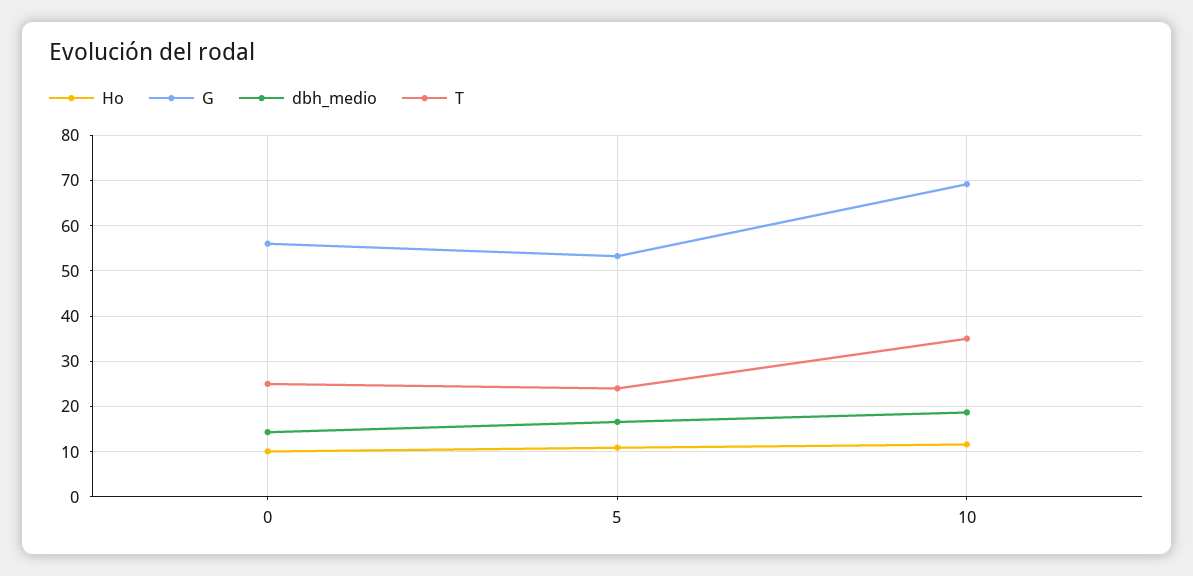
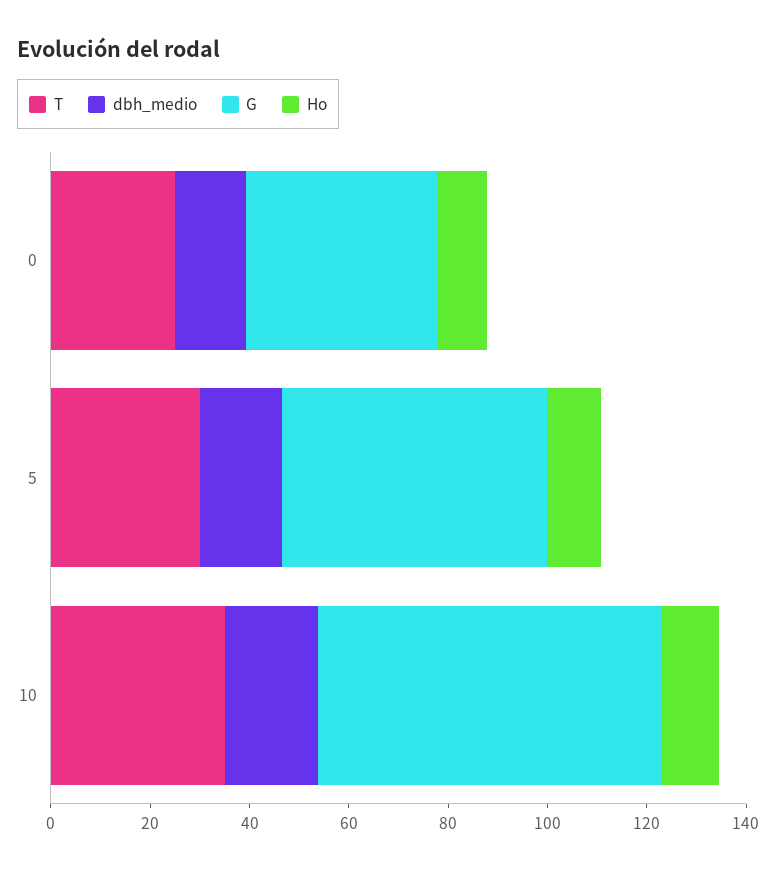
G, 0: 56 -> 40
T, 5: 24 -> 30

